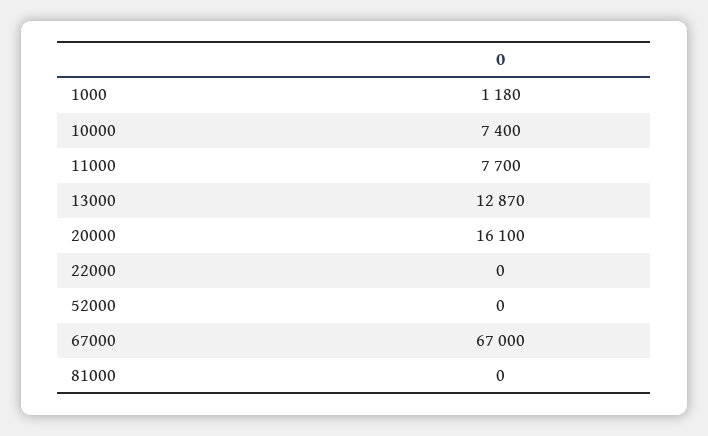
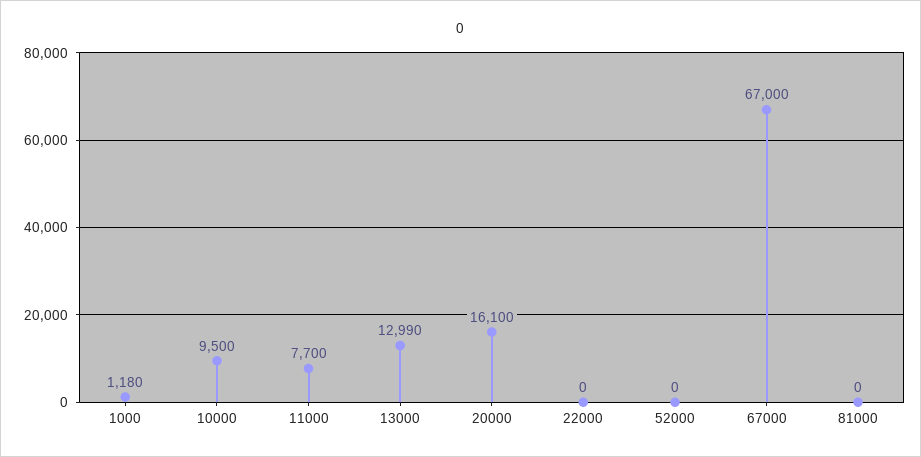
10000: 7400 -> 9500
13000: 12870 -> 12990

